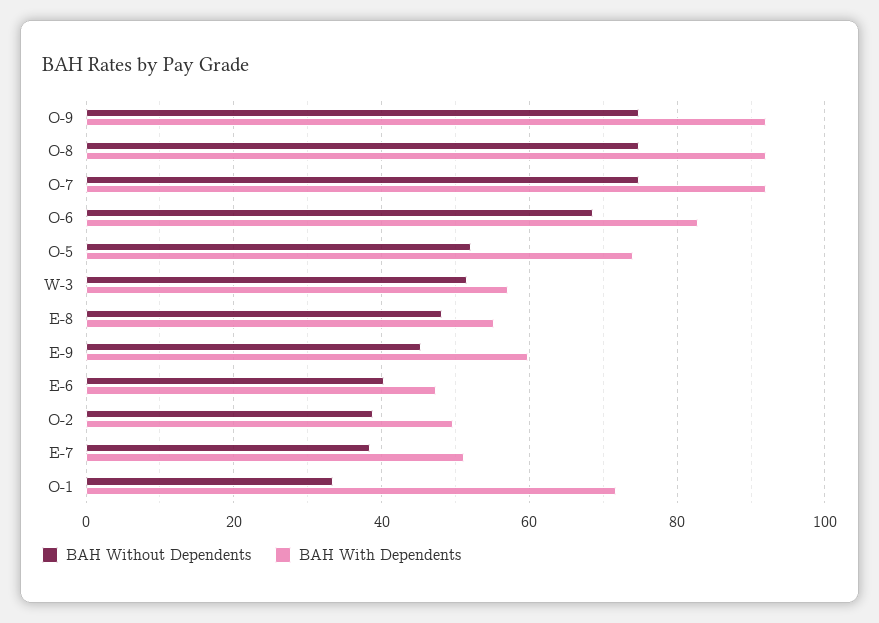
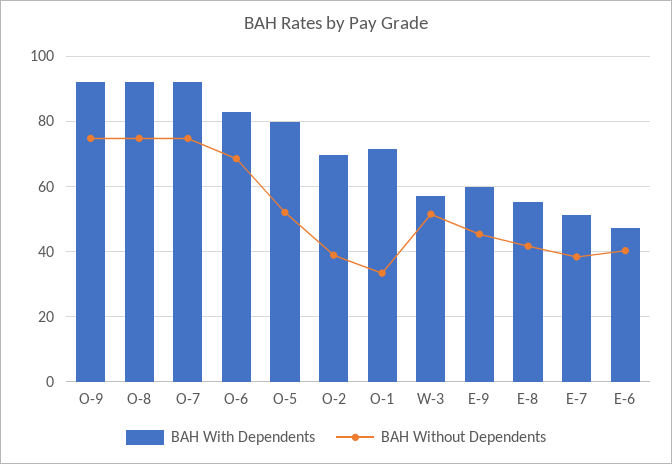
BAH With Dependents, O-5: 74 -> 80
BAH Without Dependents, E-8: 48 -> 42
BAH With Dependents, O-2: 50 -> 70

